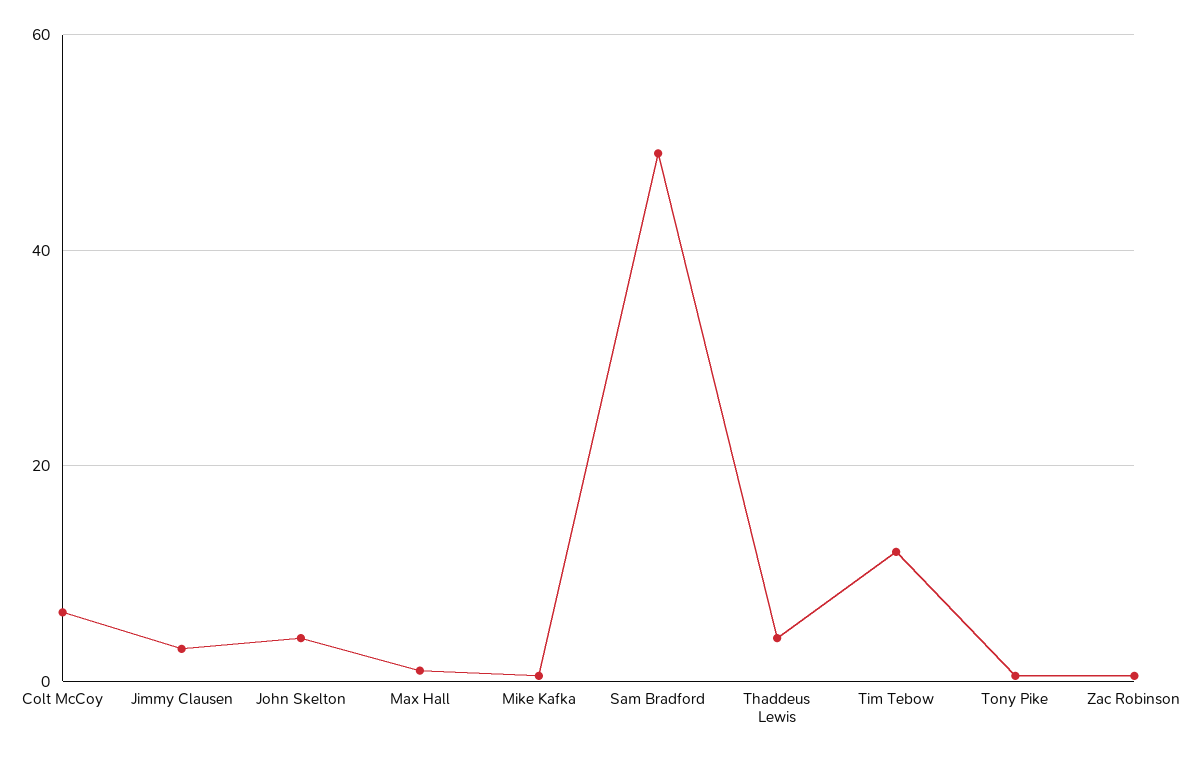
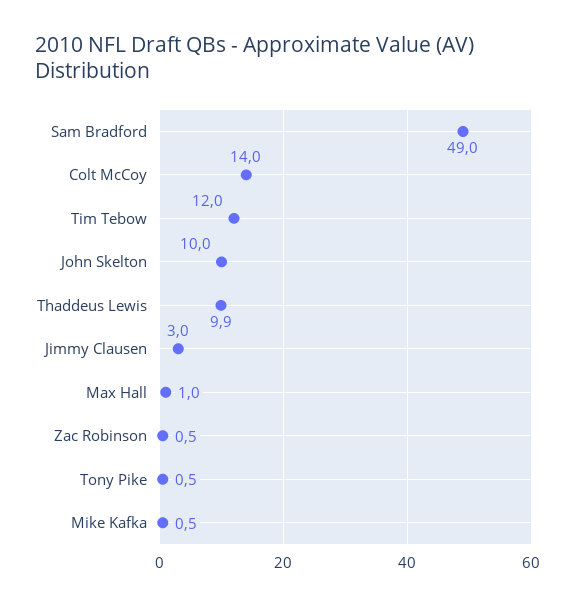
Colt McCoy: 6 -> 14
John Skelton: 4 -> 10
Thaddeus Lewis: 4 -> 9.9

